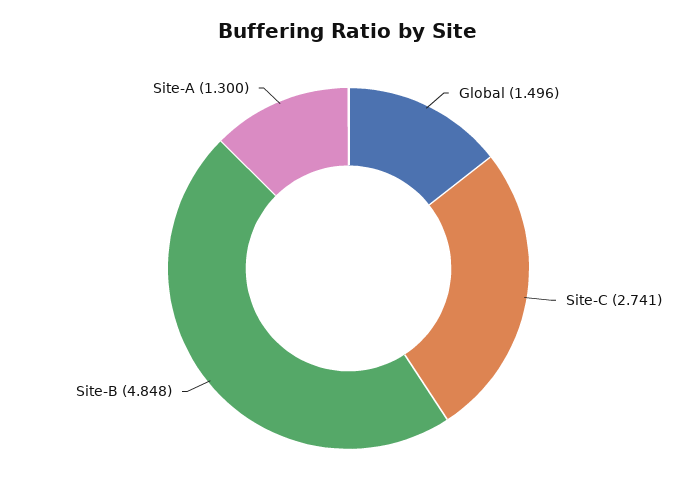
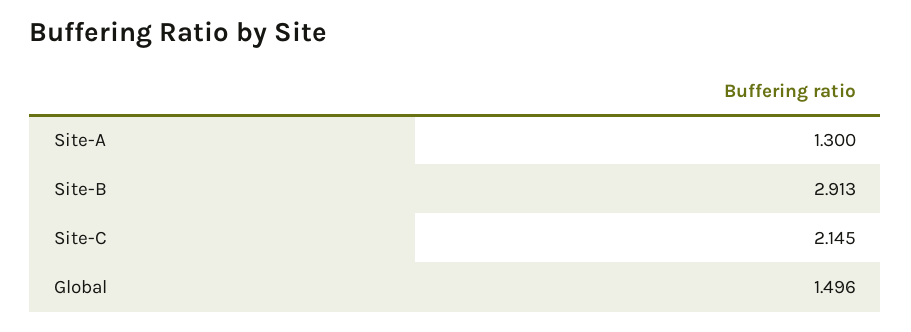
Site-C: 2.741 -> 2.145
Site-B: 4.848 -> 2.913

